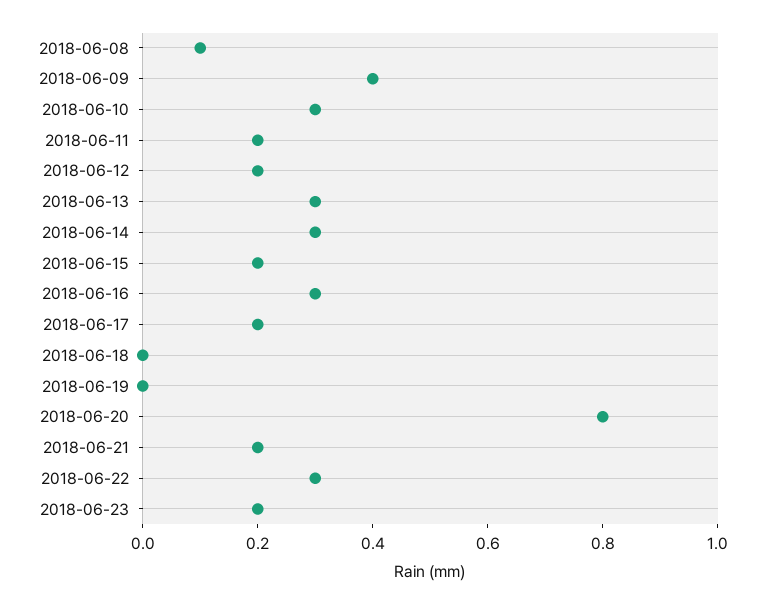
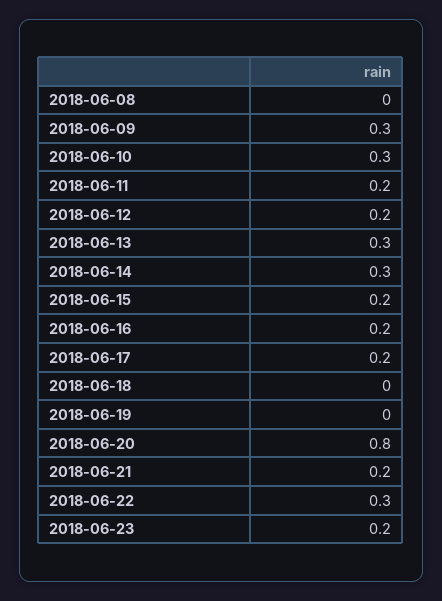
2018-06-08: 0.1 -> 0
2018-06-09: 0.4 -> 0.3
2018-06-16: 0.3 -> 0.2

